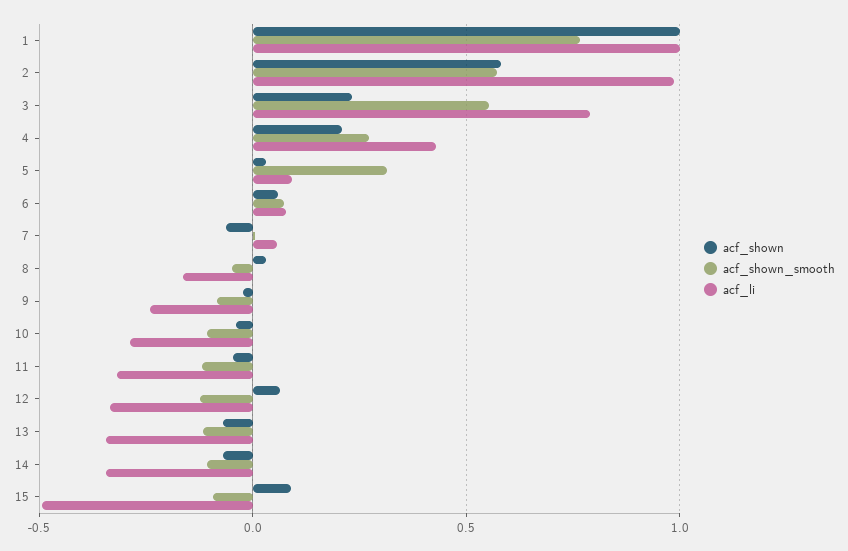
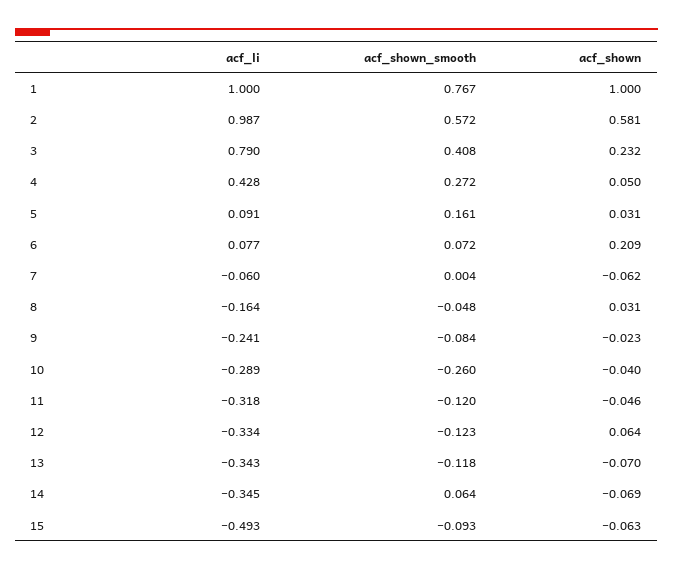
acf_shown_smooth, 3: 0.55 -> 0.408
acf_shown, 4: 0.2 -> 0.05
acf_shown_smooth, 5: 0.3 -> 0.161
acf_shown, 6: 0.05 -> 0.209
acf_li, 7: 0.05 -> -0.06
acf_shown_smooth, 10: -0.1 -> -0.26
acf_shown_smooth, 14: -0.1 -> 0.064
acf_shown, 15: 0.1 -> -0.063

